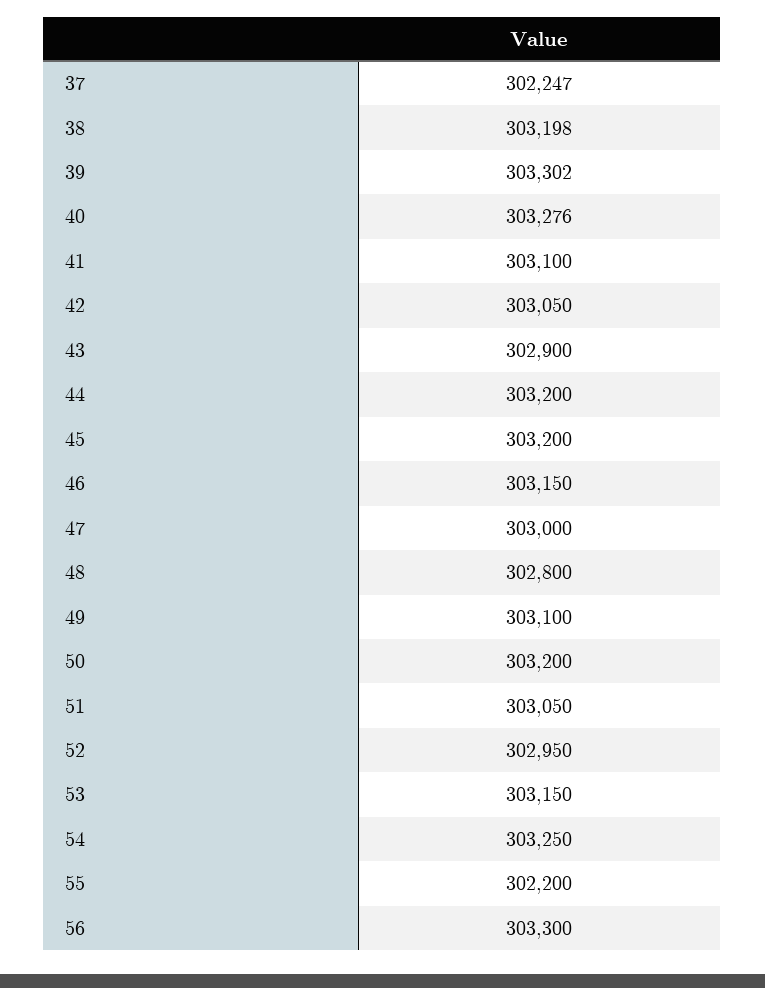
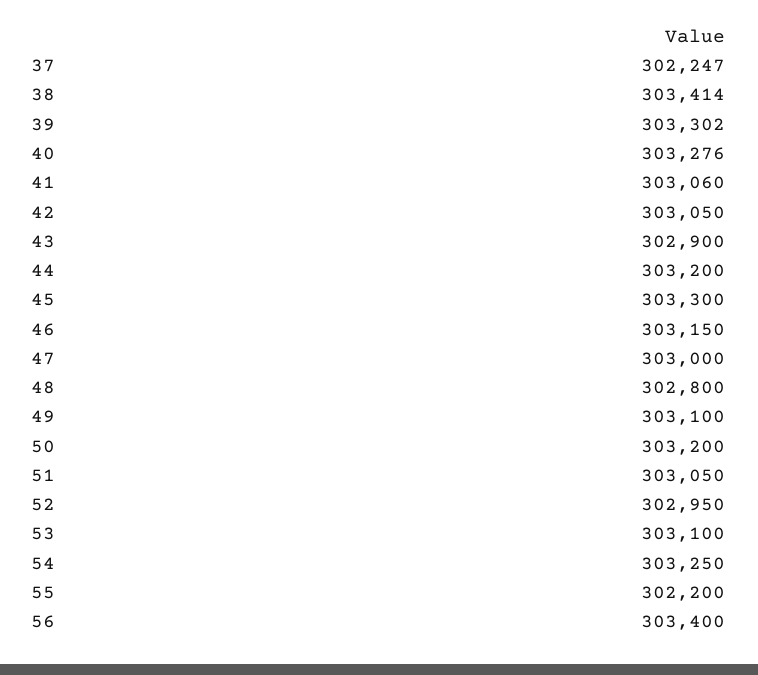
38: 303198 -> 303414
41: 303100 -> 303060
45: 303200 -> 303300
53: 303150 -> 303100
56: 303300 -> 303400

